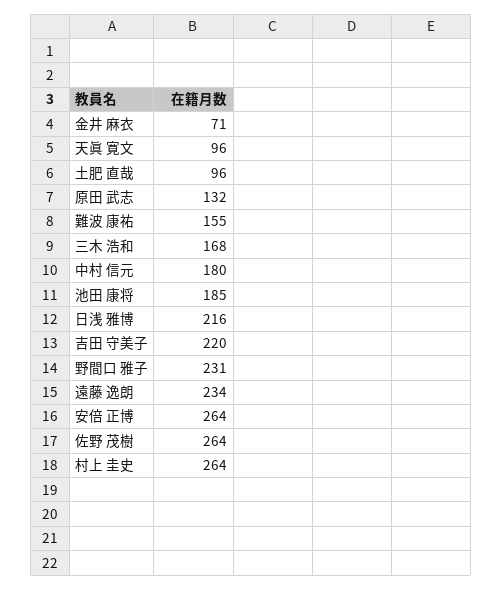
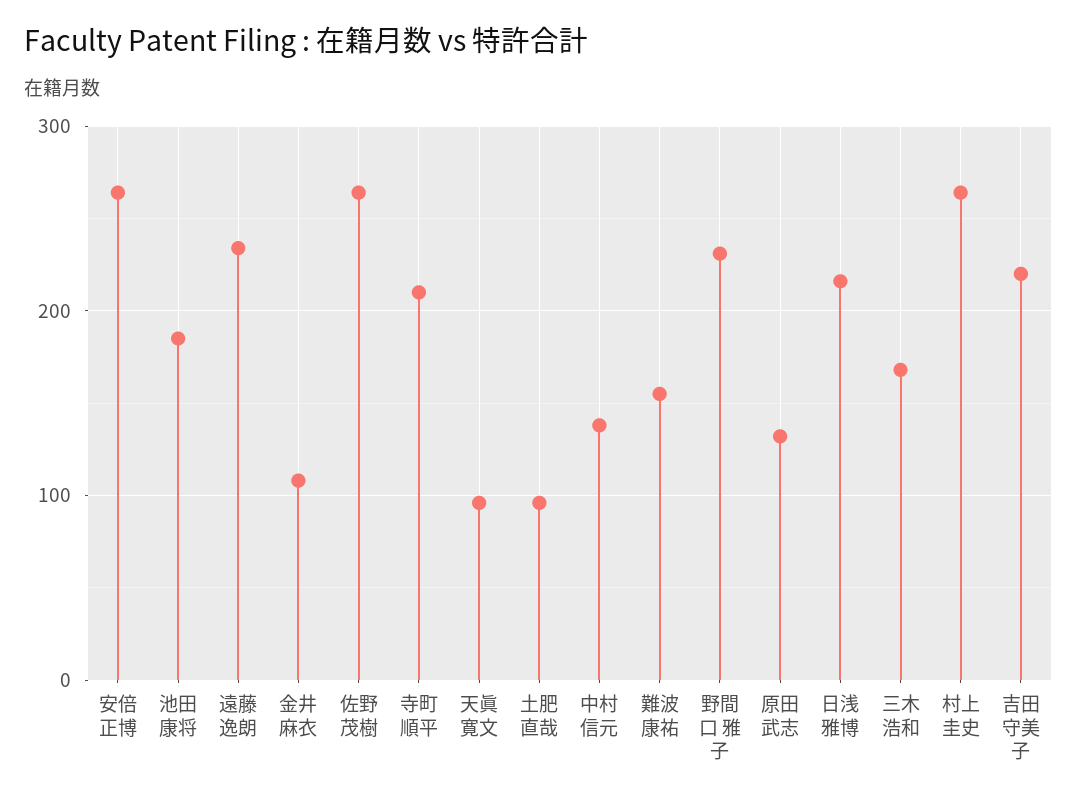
金井 麻衣: 71 -> 110
中村 信元: 180 -> 140
寺町 順平: none -> 210

